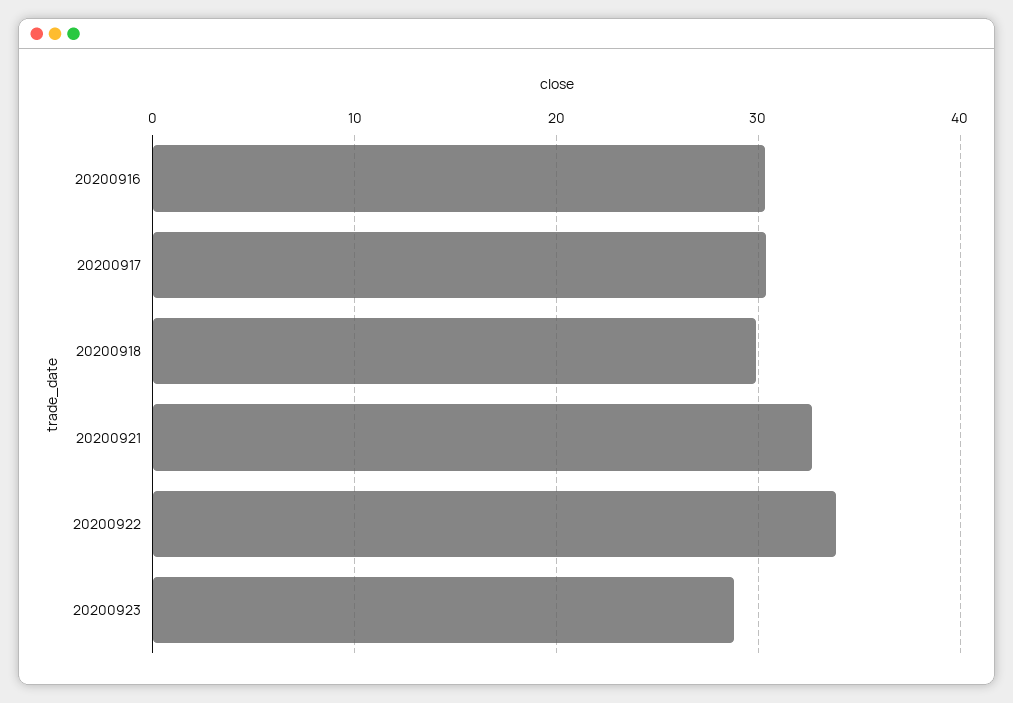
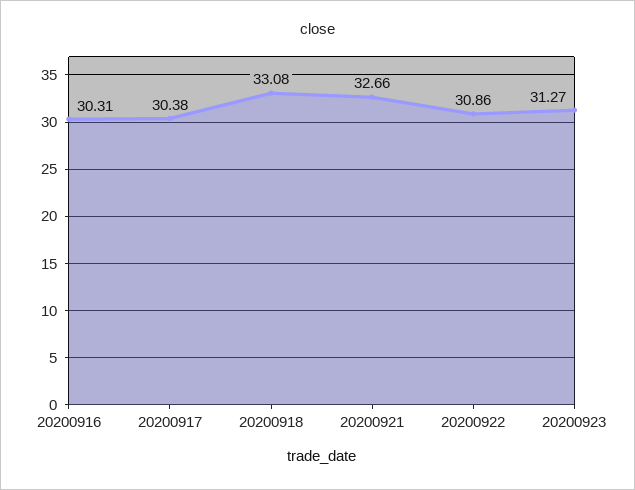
20200918: 30 -> 33.08
20200922: 34 -> 30.86
20200923: 29 -> 31.27

